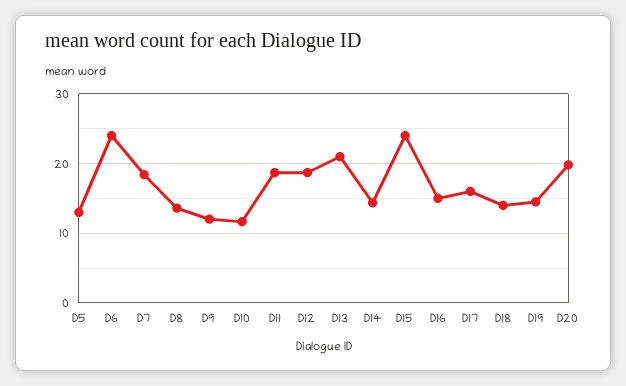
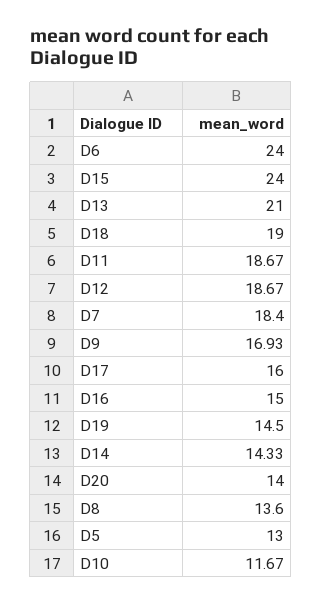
D9: 12 -> 16.93
D18: 14 -> 19
D20: 20 -> 14

